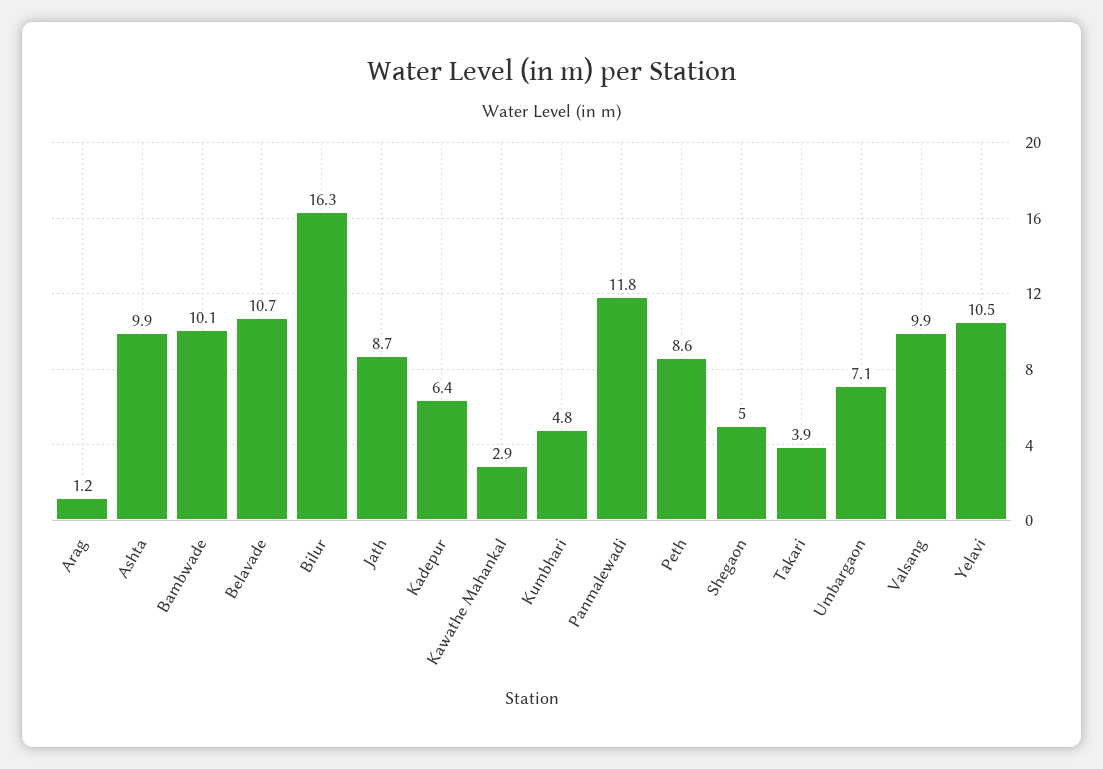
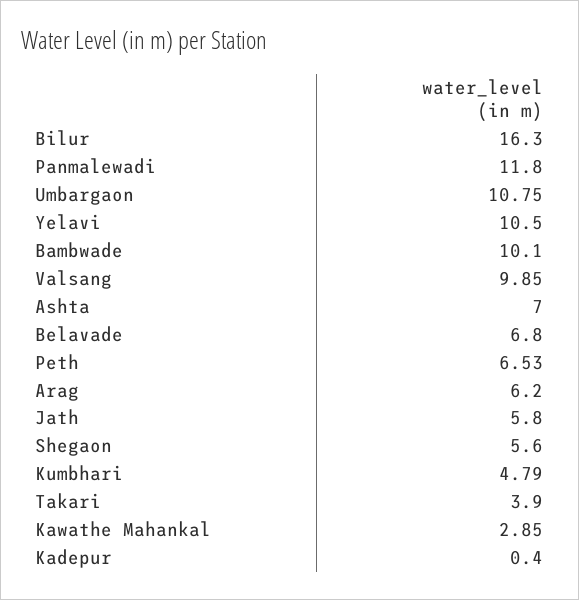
Arag: 1.2 -> 6.2
Ashta: 9.9 -> 7
Belavade: 10.7 -> 6.8
Jath: 8.7 -> 5.8
Kadepur: 6.4 -> 0.4
Peth: 8.6 -> 6.53
Shegaon: 5 -> 5.6
Umbargaon: 7.1 -> 10.75

